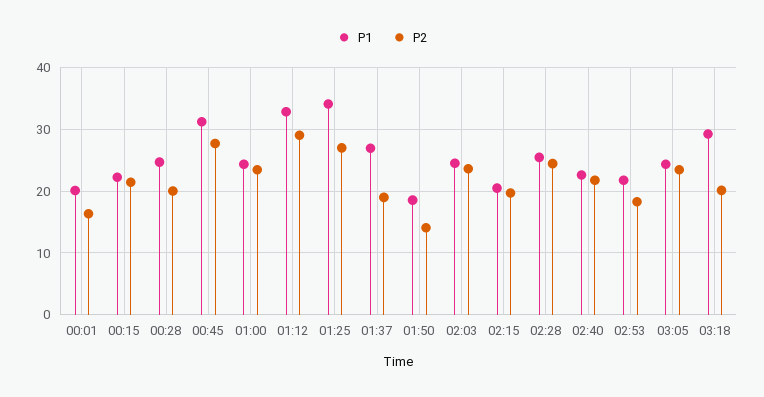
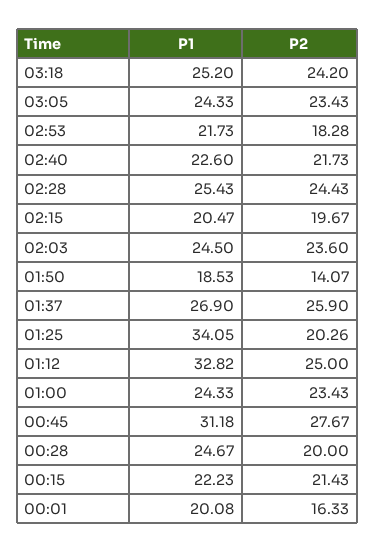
P2, 01:12: 29 -> 25
P2, 01:25: 27 -> 20.26
P2, 01:37: 19 -> 25.9
P1, 03:18: 29 -> 25.2
P2, 03:18: 20 -> 24.2

